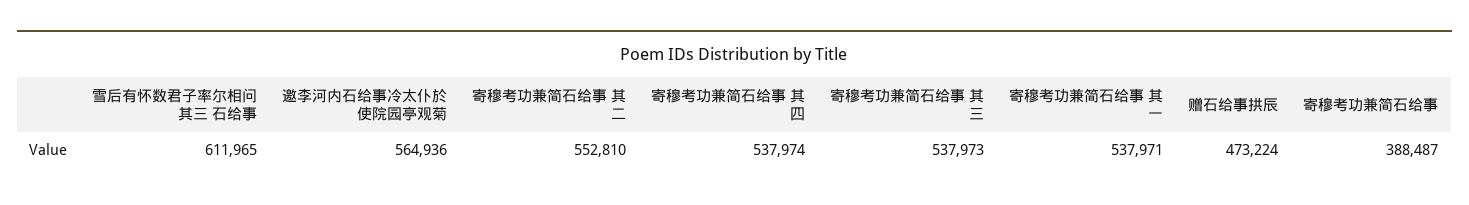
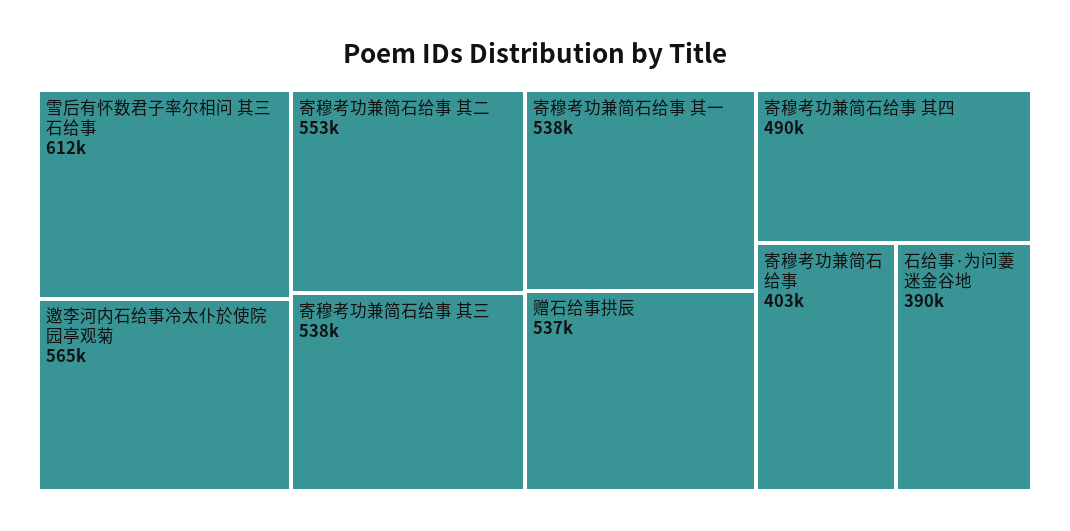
寄穆考功兼简石给事 其四: 537974 -> 490000
赠石给事拱辰: 473224 -> 537000
寄穆考功兼简石给事: 388487 -> 403000
石给事·为问萋迷金谷地: none -> 390000

